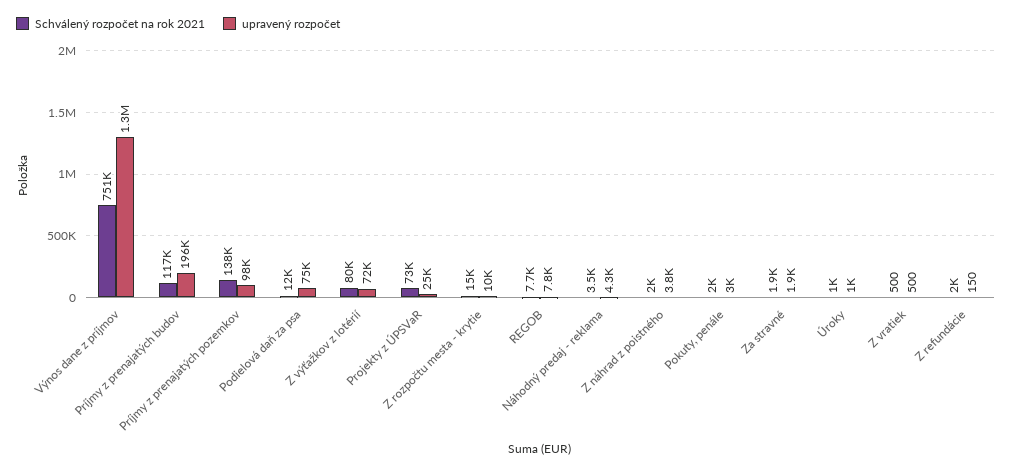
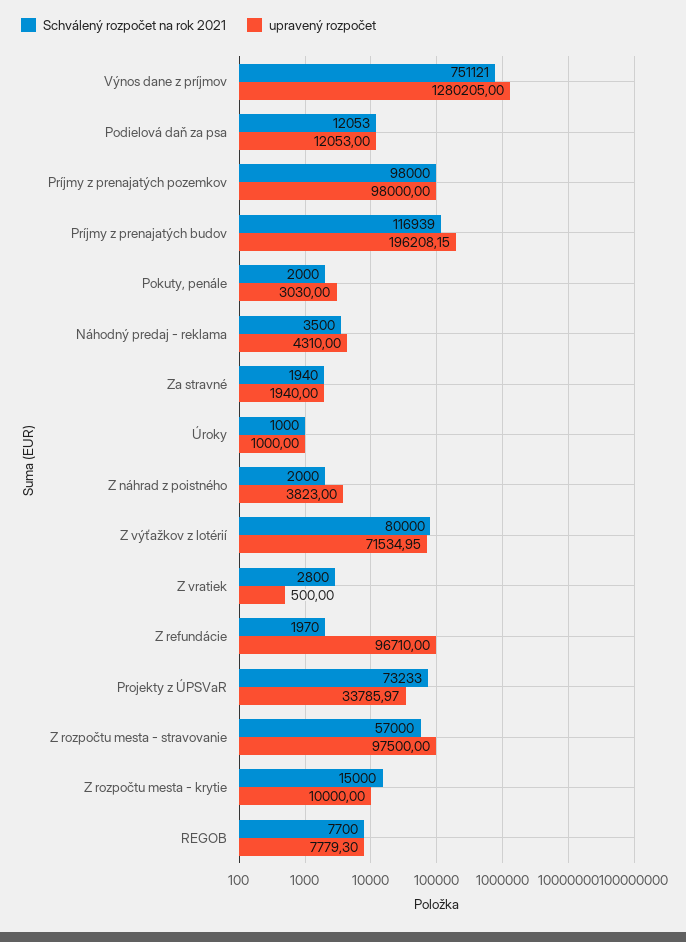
Schválený rozpočet na rok 2021, Príjmy z prenajatých pozemkov: 138000 -> 98000
upravený rozpočet, Podielová daň za psa: 75000 -> 12053
upravený rozpočet, Projekty z ÚPSVaR: 25000 -> 33785.97
Schválený rozpočet na rok 2021, Z vratiek: 500 -> 2800
upravený rozpočet, Z refundácie: 150 -> 96710
Schválený rozpočet na rok 2021, Z rozpočtu mesta - stravovanie: none -> 57000
upravený rozpočet, Z rozpočtu mesta - stravovanie: none -> 97500

